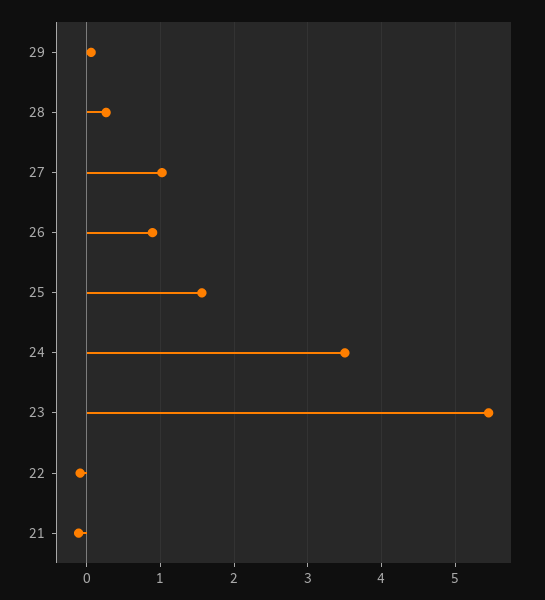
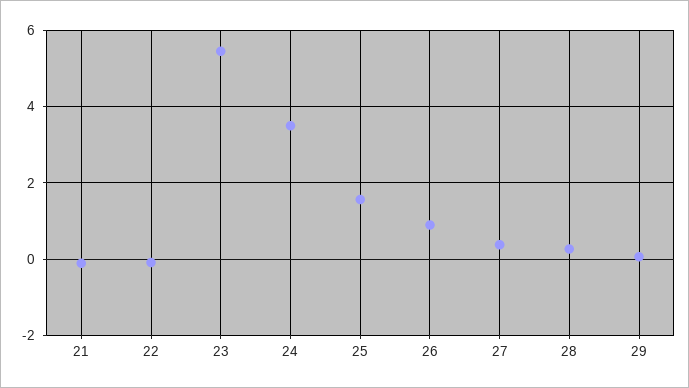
27: 1 -> 0.4

